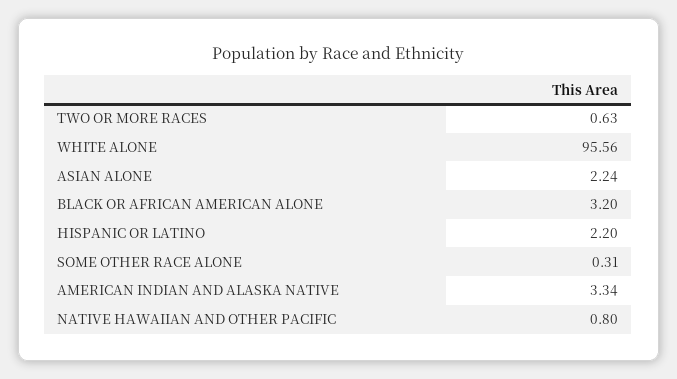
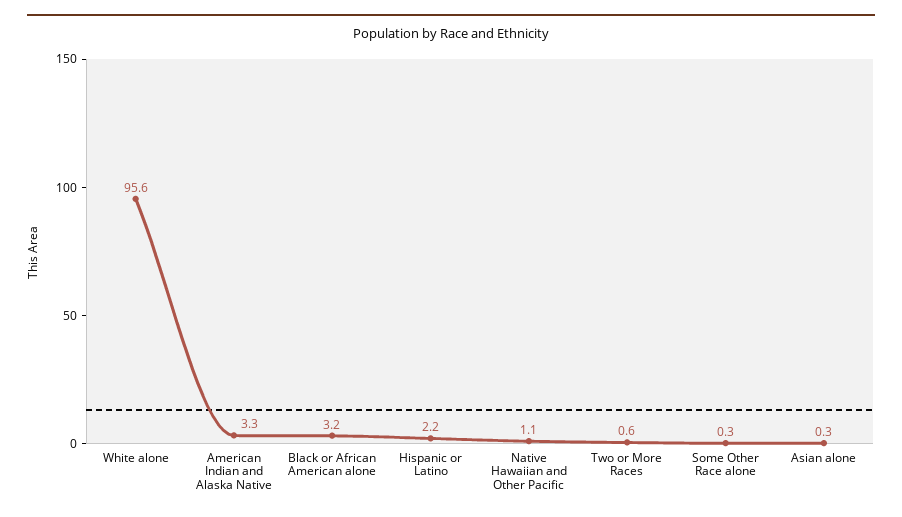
ASIAN ALONE: 2.24 -> 0.3
NATIVE HAWAIIAN AND OTHER PACIFIC: 0.8 -> 1.1

